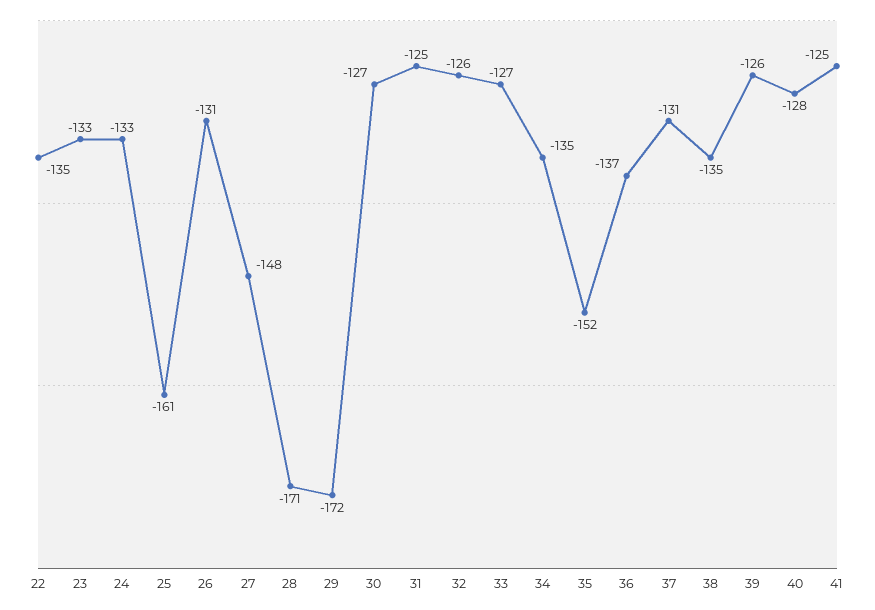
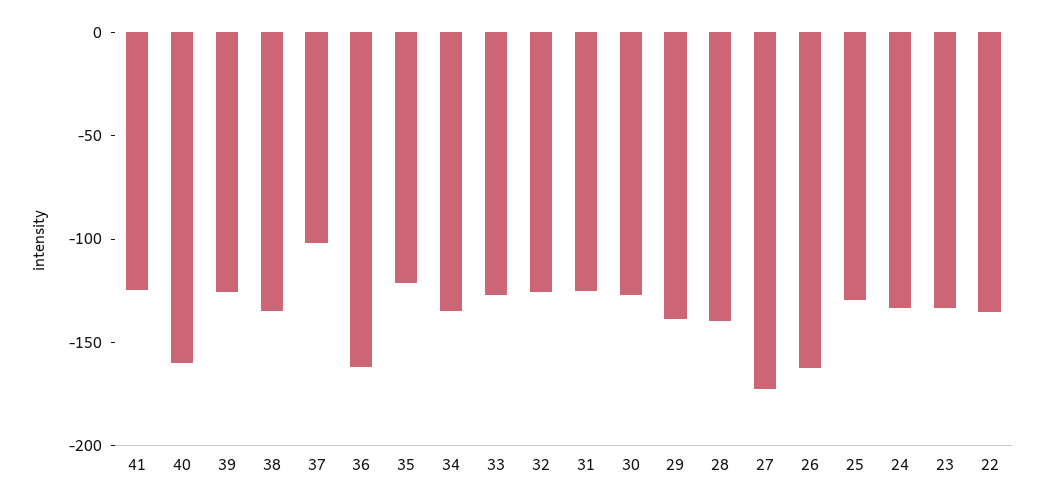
25: -161 -> -130
26: -131 -> -160
27: -148 -> -170
28: -171 -> -140
29: -172 -> -140
35: -152 -> -120
36: -137 -> -160
37: -131 -> -100
40: -128 -> -160

